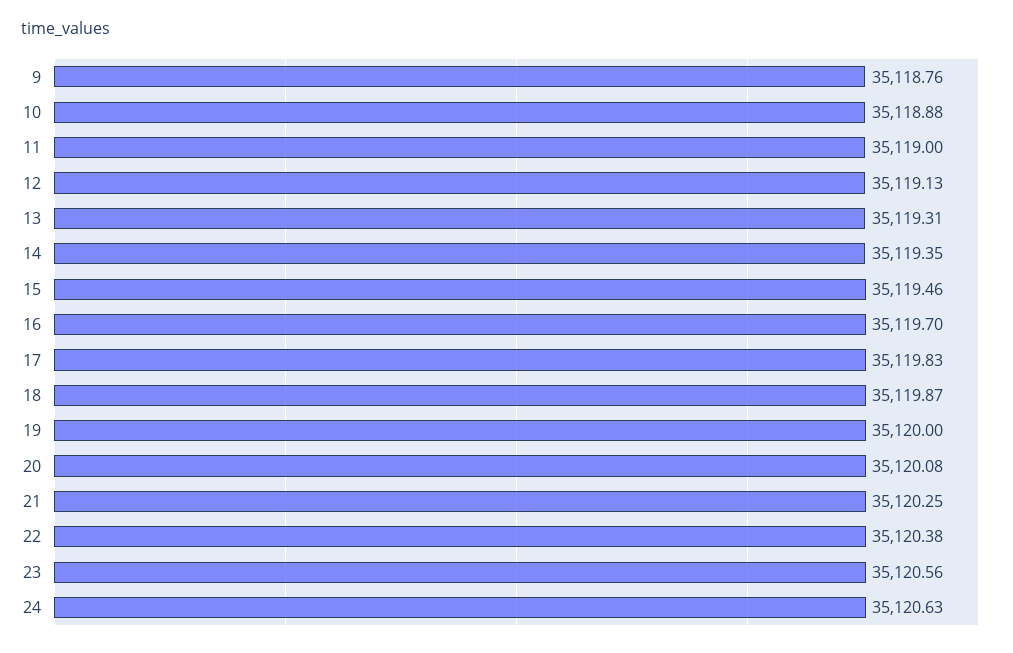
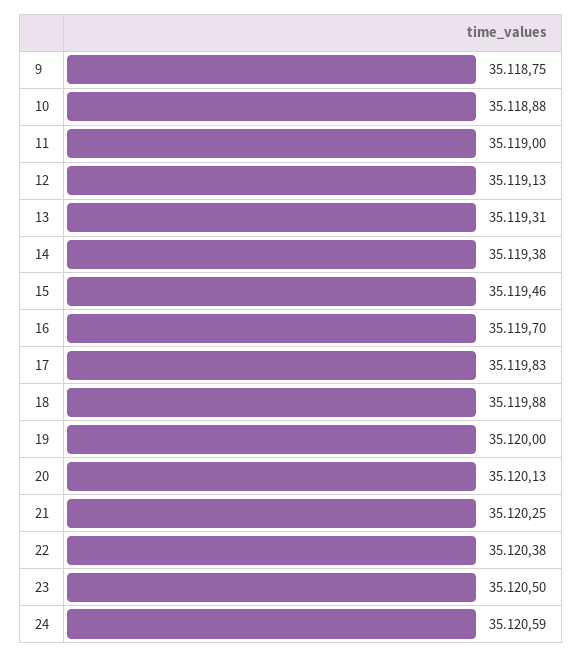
9: 35118.76 -> 35118.75
14: 35119.35 -> 35119.38
18: 35119.87 -> 35119.88
20: 35120.08 -> 35120.13
23: 35120.56 -> 35120.5
24: 35120.63 -> 35120.59

